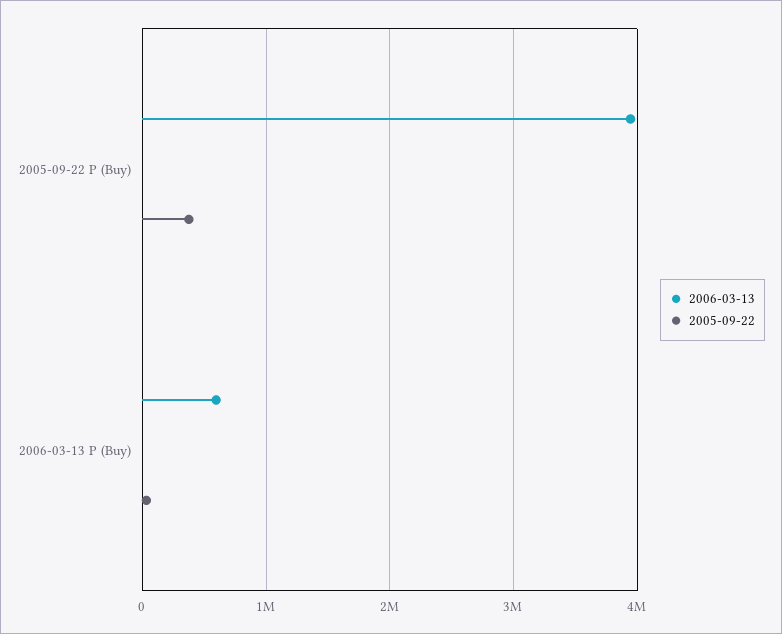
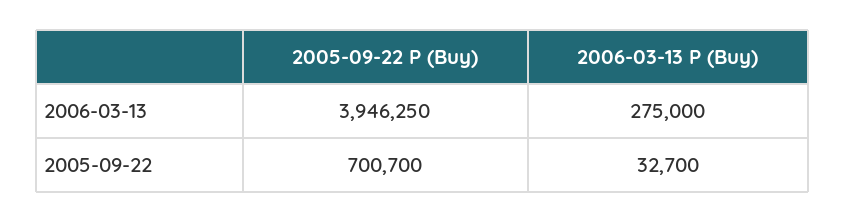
2005-09-22, 2005-09-22 P (Buy): 400000 -> 700700
2006-03-13, 2006-03-13 P (Buy): 600000 -> 275000

